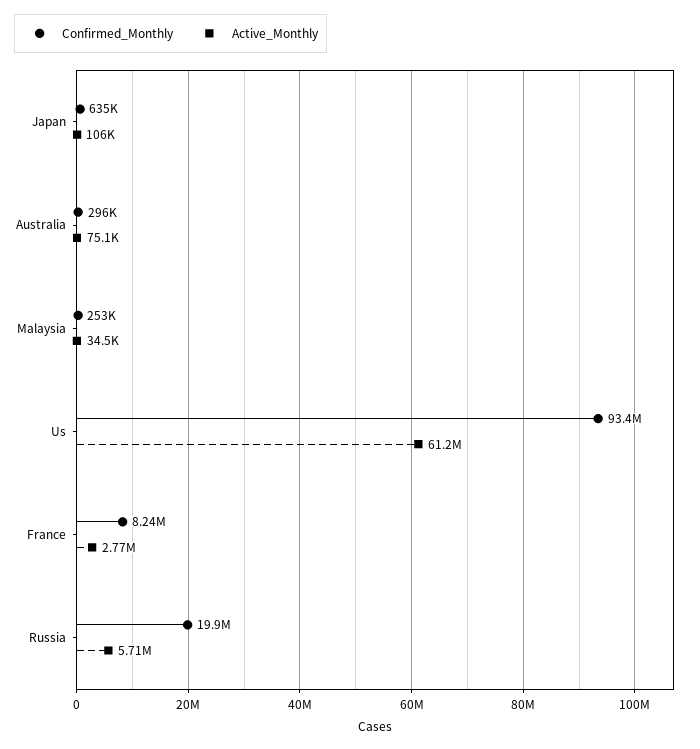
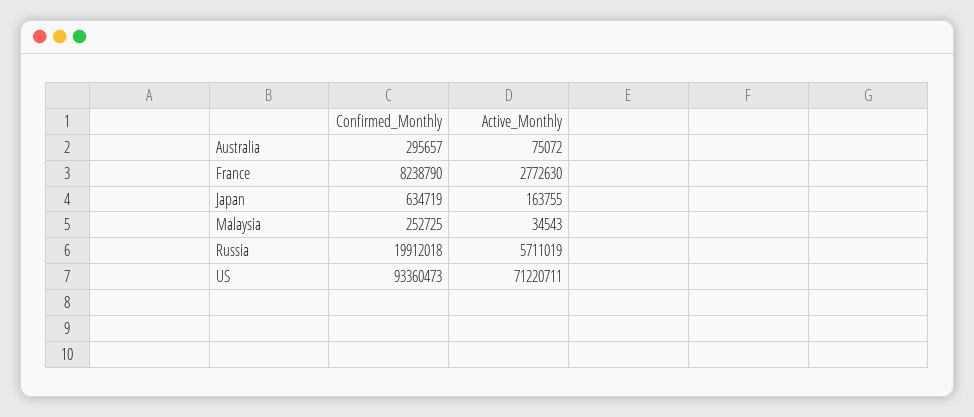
Active_Monthly, Japan: 106000 -> 163755
Active_Monthly, Us: 61200000 -> 71220711

